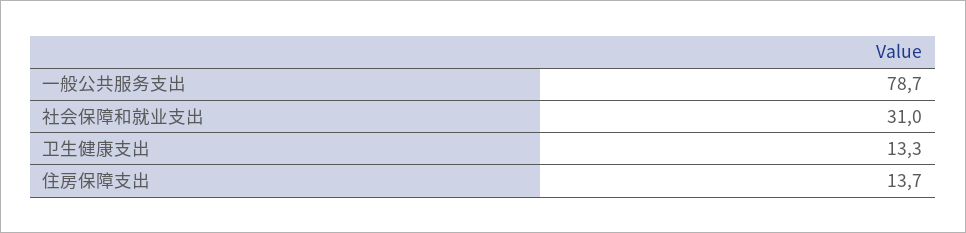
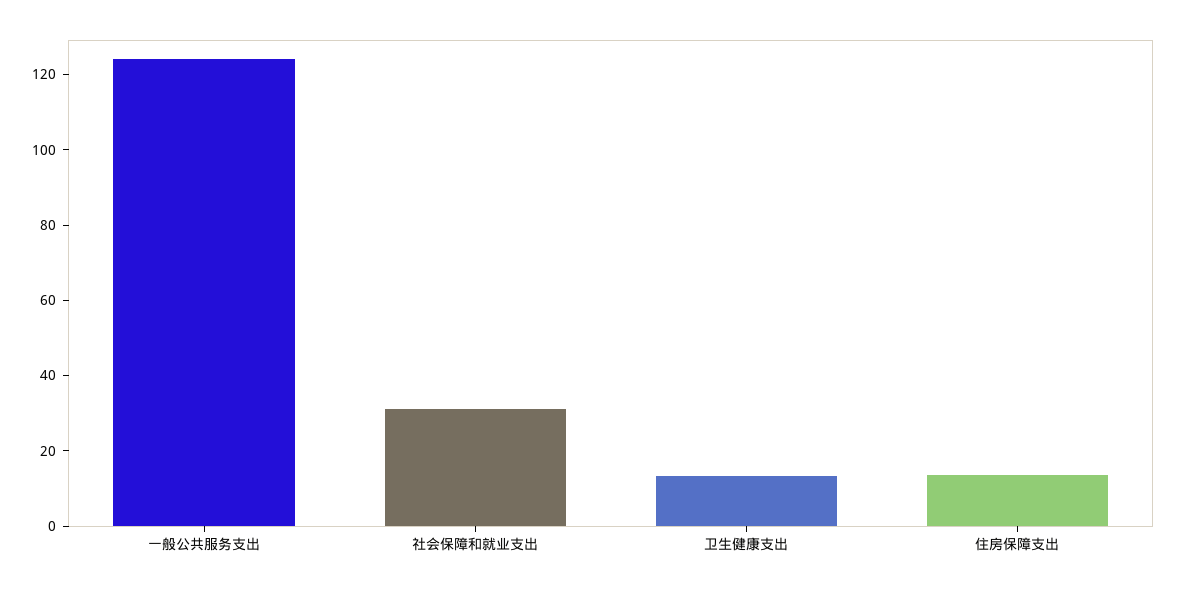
一般公共服务支出: 78.7 -> 125

